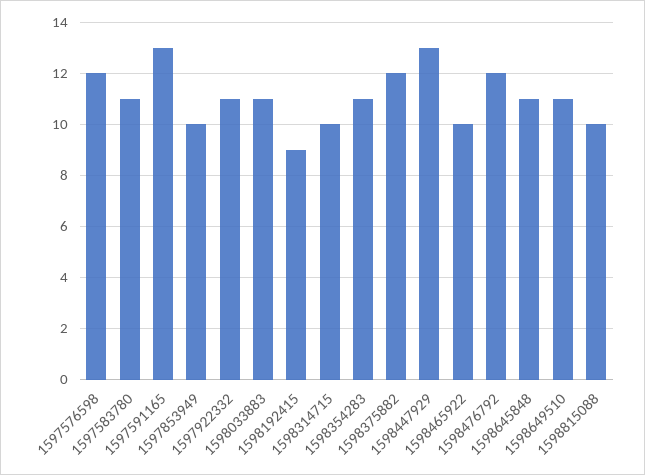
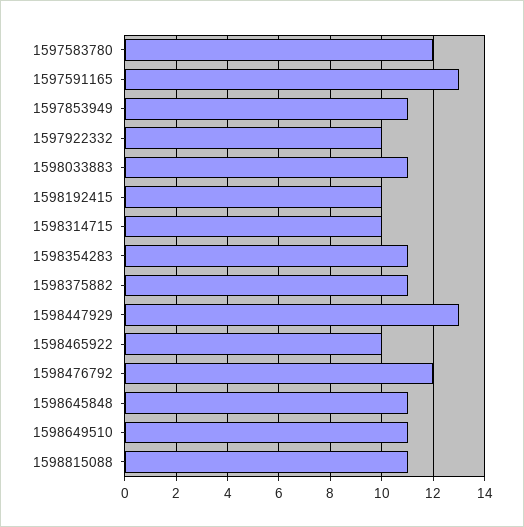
1597576598: 12 -> none
1597583780: 11 -> 12
1597853949: 10 -> 11
1597922332: 11 -> 10
1598192415: 9 -> 10
1598375882: 12 -> 11
1598815088: 10 -> 11

